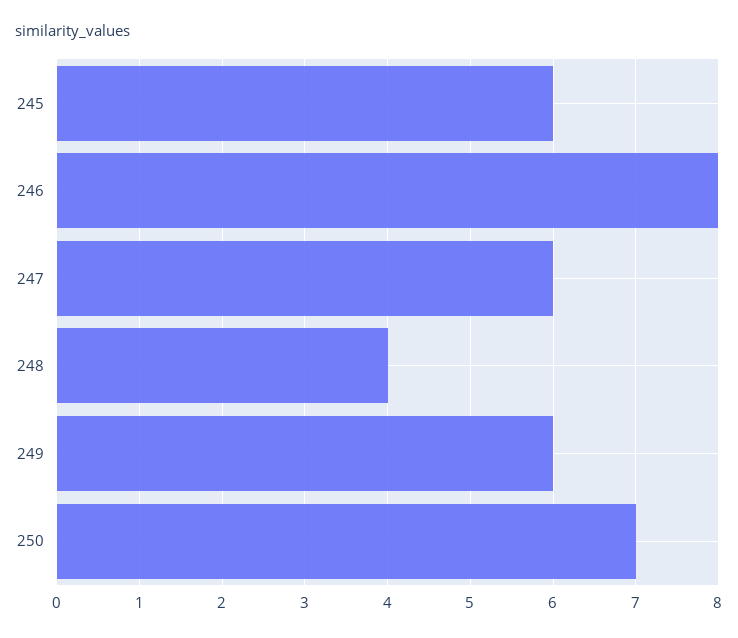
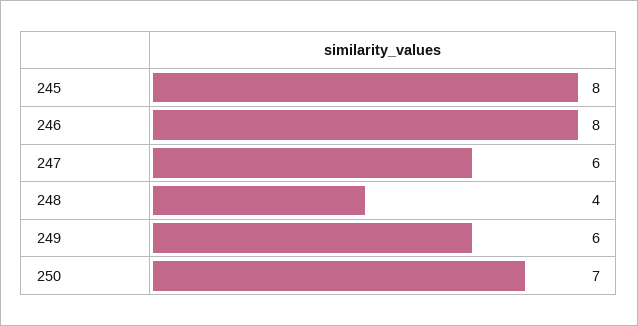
245: 6 -> 8

